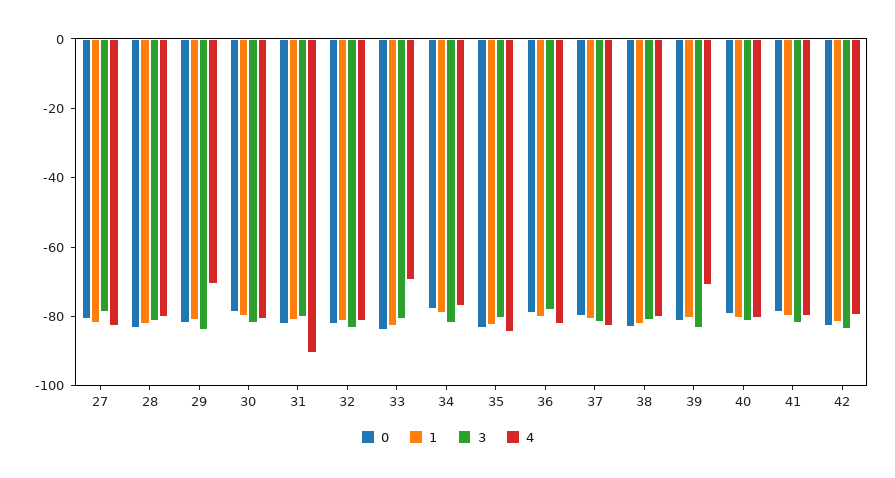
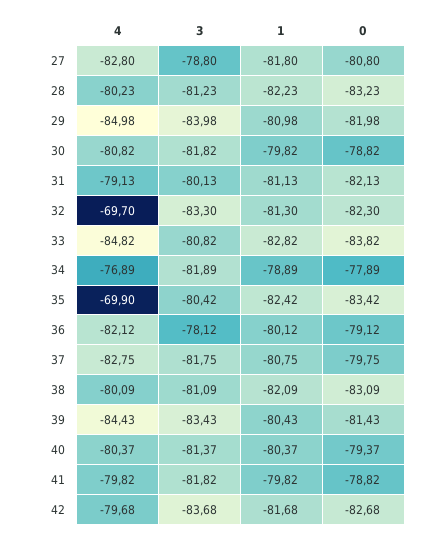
4, 29: -70 -> -84.98
4, 31: -90 -> -79.13
4, 32: -80 -> -69.7
4, 33: -70 -> -84.82
4, 35: -85 -> -69.9
4, 39: -70 -> -84.43

